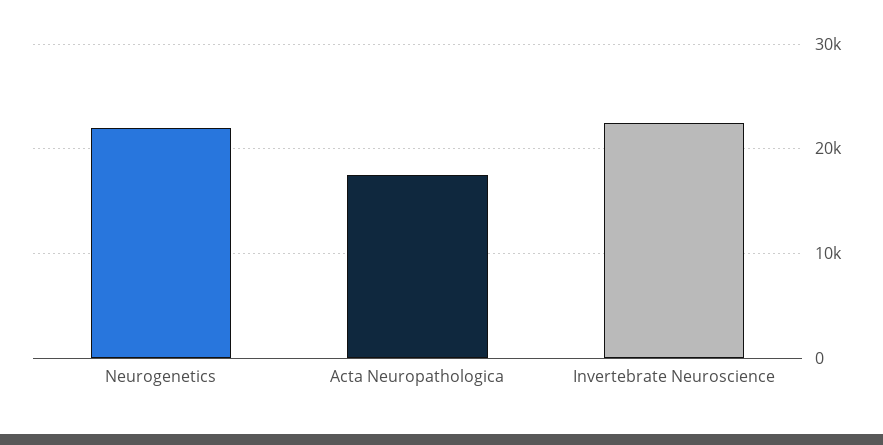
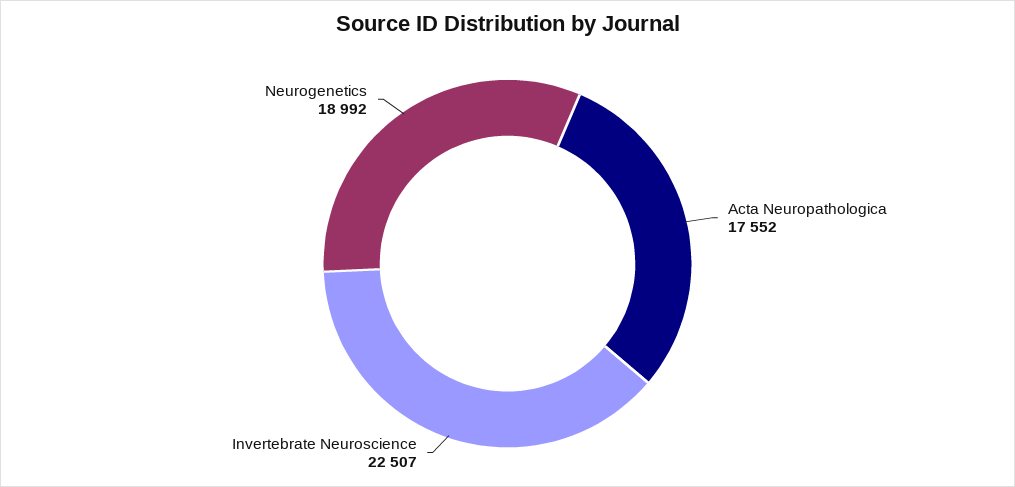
Neurogenetics: 22000 -> 18992

